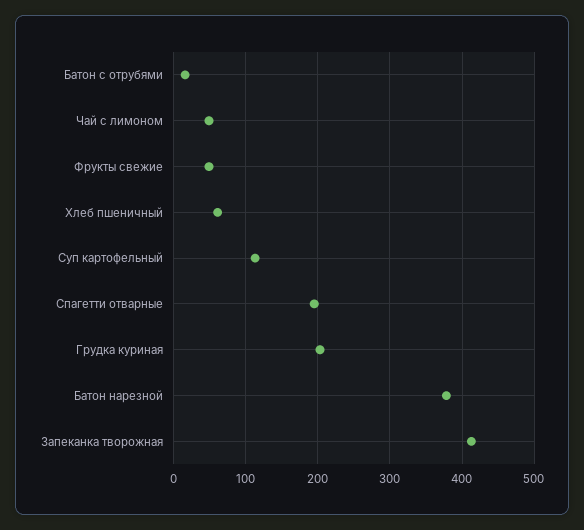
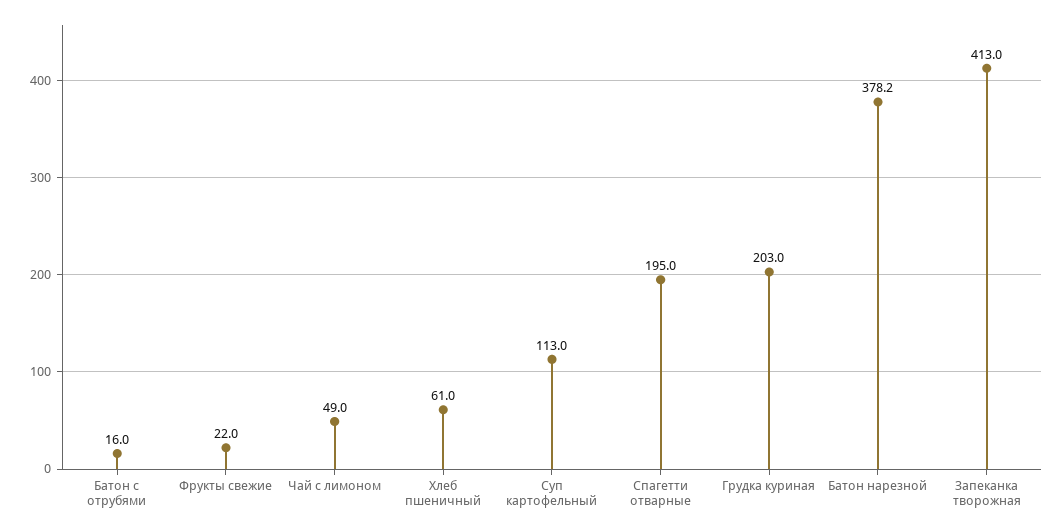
Фрукты свежие: 50 -> 22

